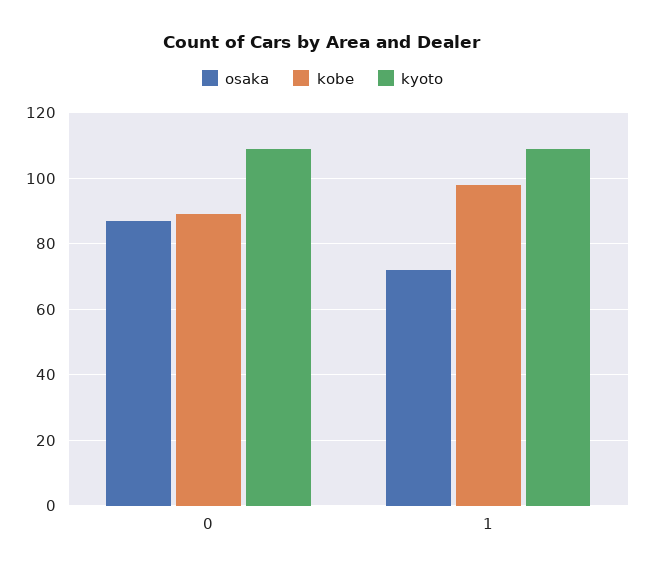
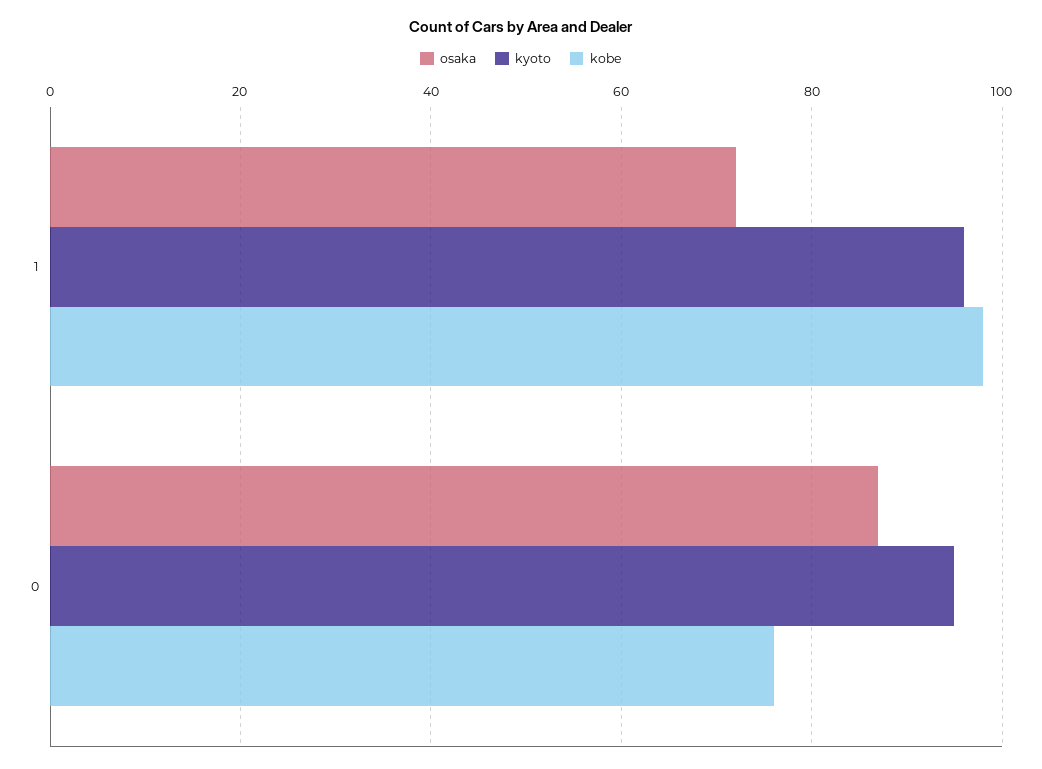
kobe, 0: 90 -> 75
kyoto, 0: 110 -> 95
kyoto, 1: 110 -> 95

